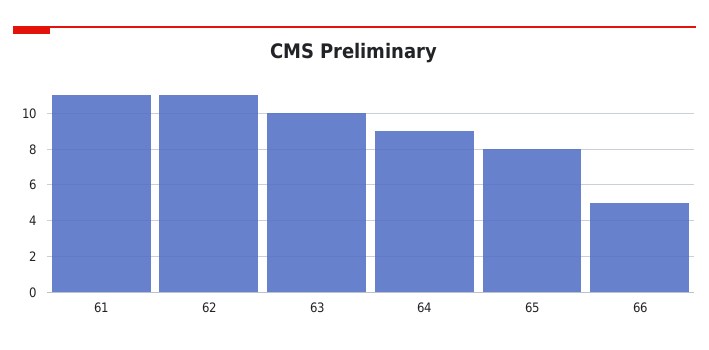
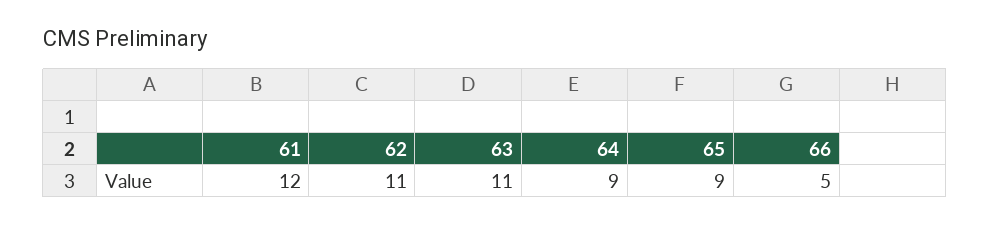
61: 11 -> 12
63: 10 -> 11
65: 8 -> 9

